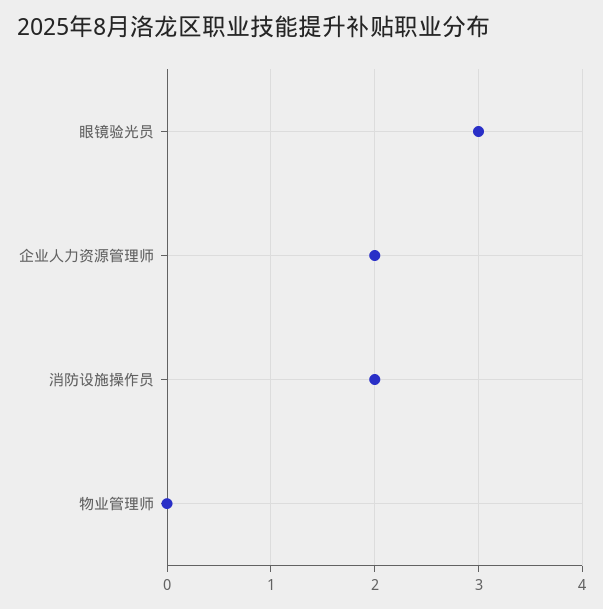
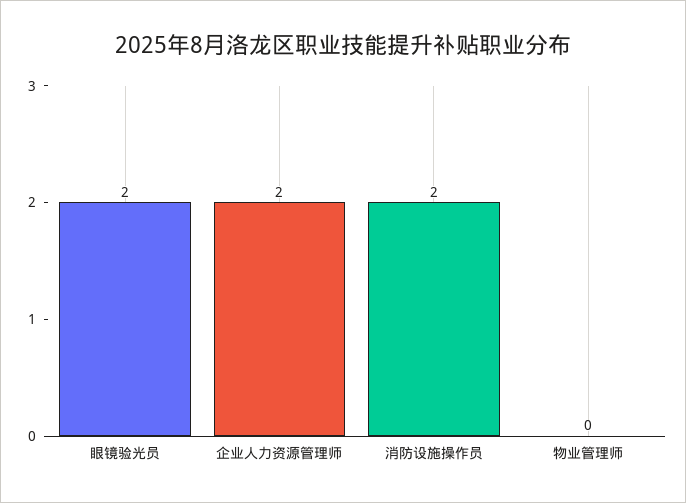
眼镜验光员: 3 -> 2

